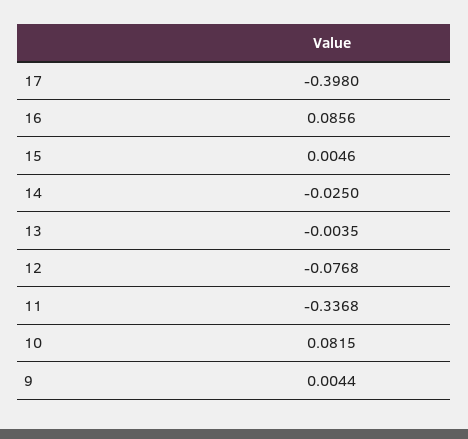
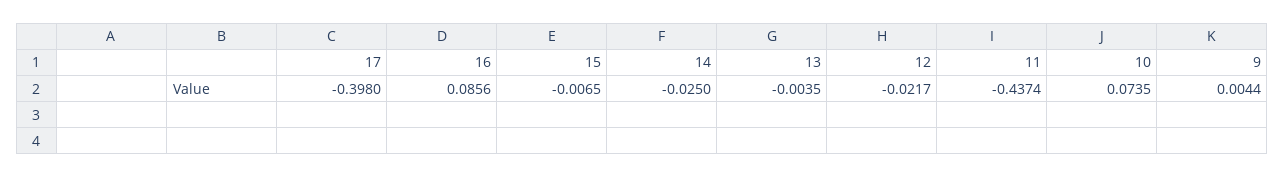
15: 0.0046 -> -0.0065
12: -0.0768 -> -0.0217
11: -0.3368 -> -0.4374
10: 0.0815 -> 0.0735

